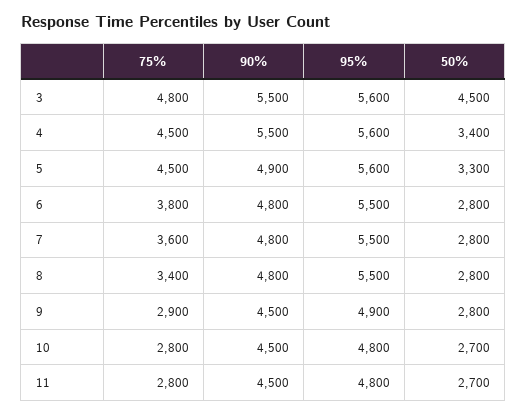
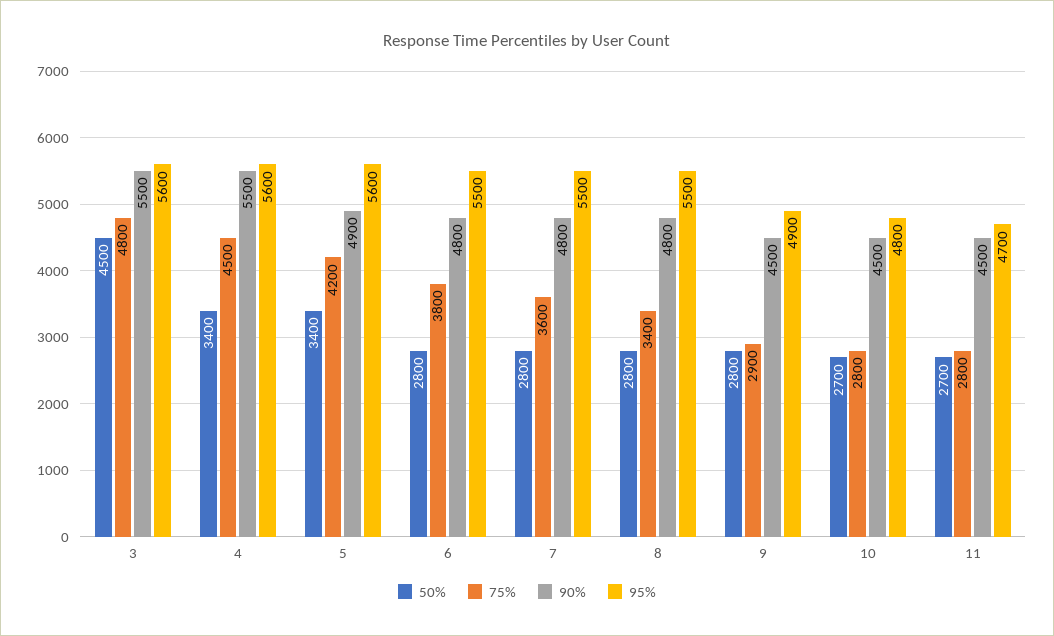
75%, 5: 4500 -> 4200
50%, 5: 3300 -> 3400
95%, 11: 4800 -> 4700

